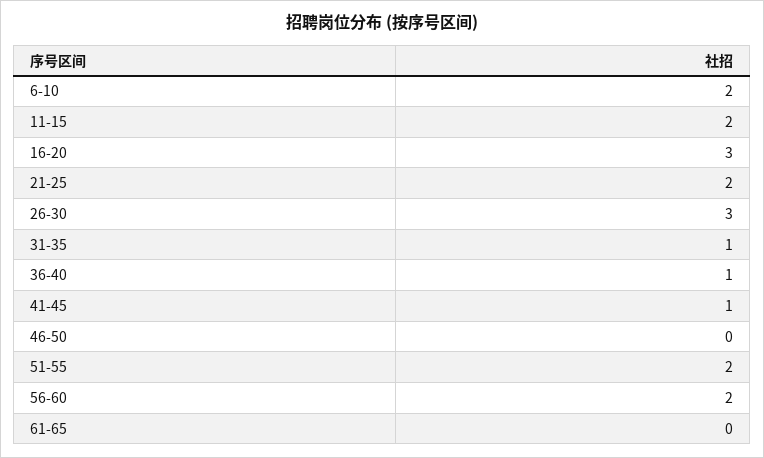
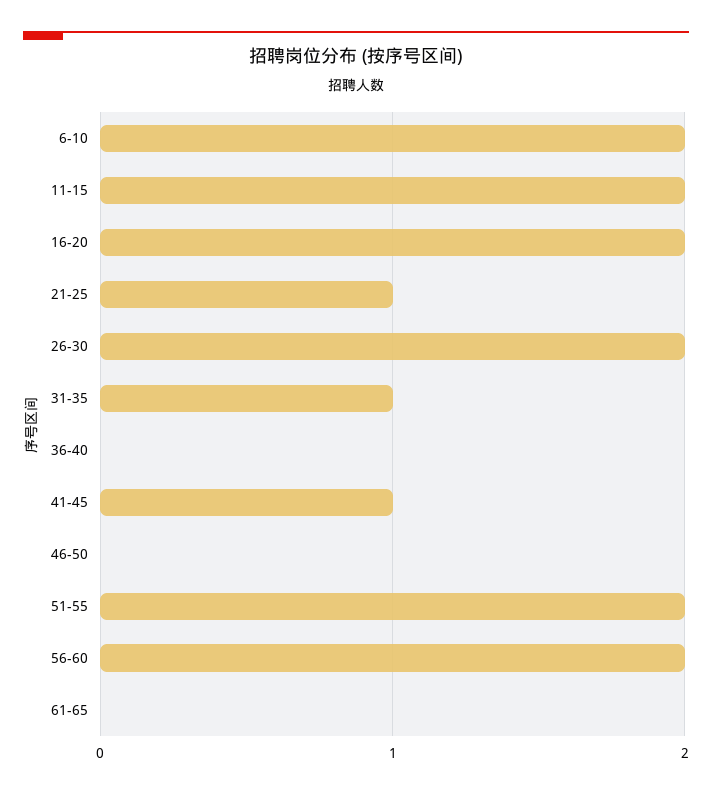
16-20: 3 -> 2
21-25: 2 -> 1
26-30: 3 -> 2
36-40: 1 -> 0

